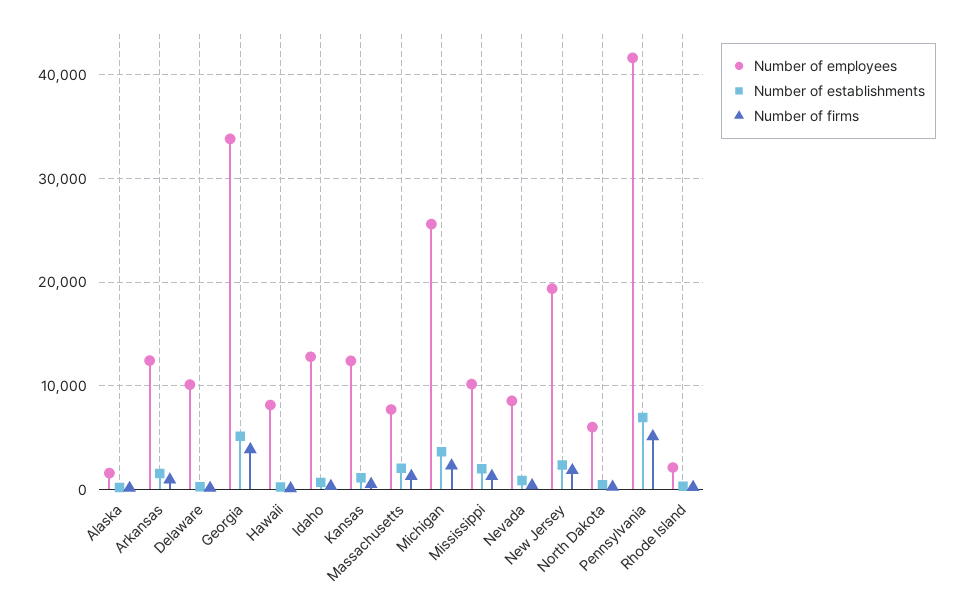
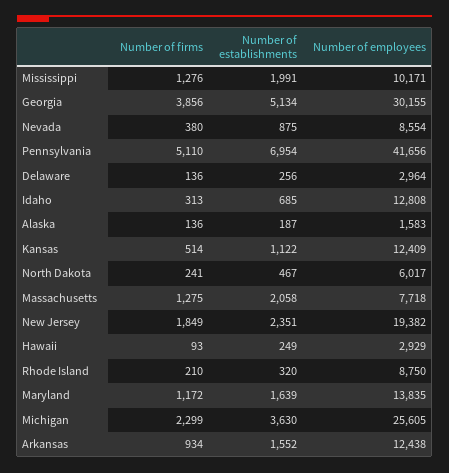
Number of employees, Delaware: 10000 -> 2964
Number of employees, Georgia: 34000 -> 30155
Number of employees, Hawaii: 8000 -> 2929
Number of employees, Rhode Island: 2000 -> 8750
Number of firms, Maryland: none -> 1172
Number of establishments, Maryland: none -> 1639
Number of employees, Maryland: none -> 13835

